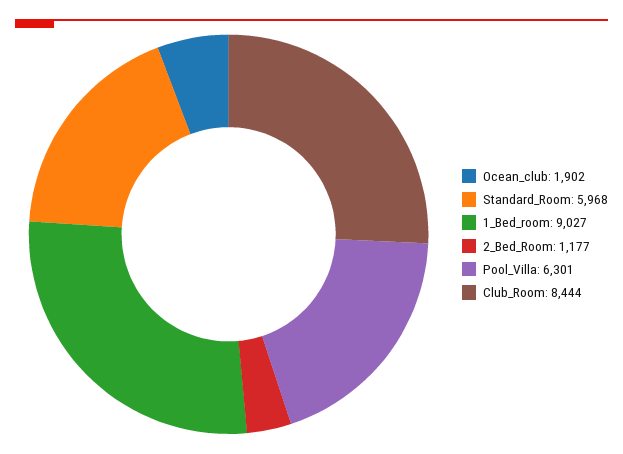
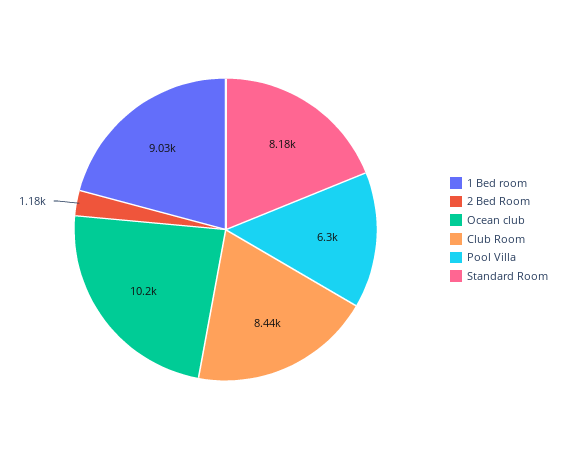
Ocean_club: 1902 -> 10200
Standard_Room: 5968 -> 8180

